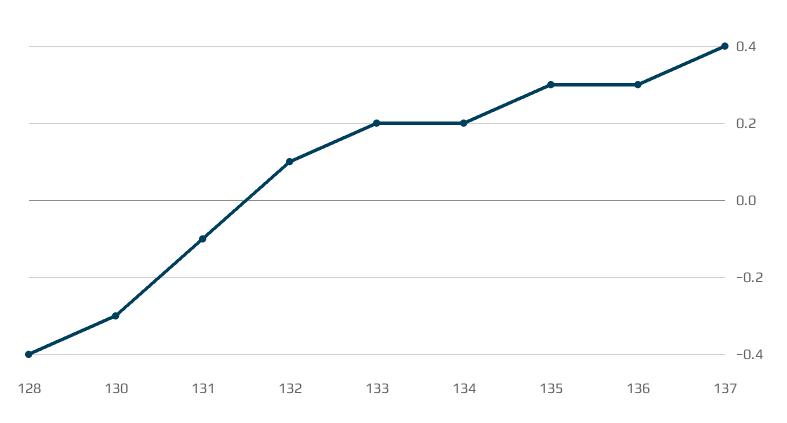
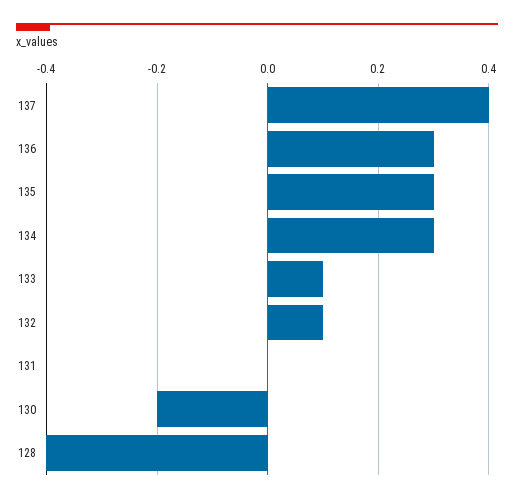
130: -0.3 -> -0.2
131: -0.1 -> 0
133: 0.2 -> 0.1
134: 0.2 -> 0.3

